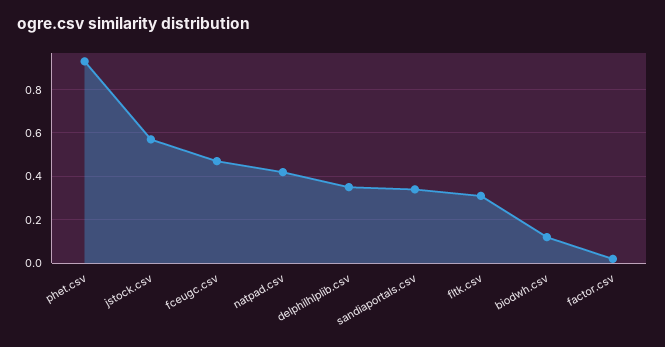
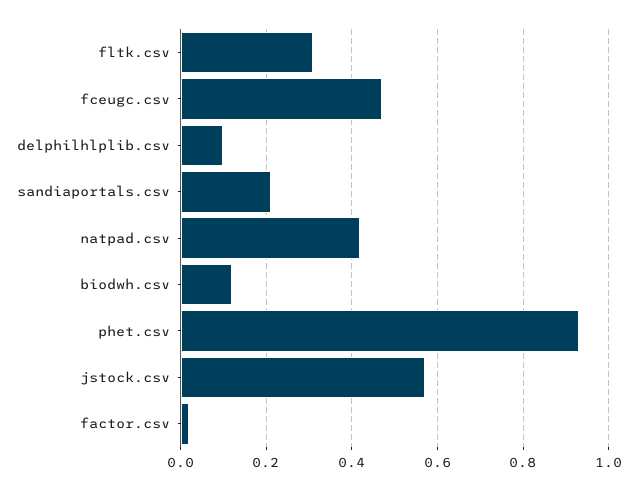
delphilhlplib.csv: 0.35 -> 0.1
sandiaportals.csv: 0.35 -> 0.2

